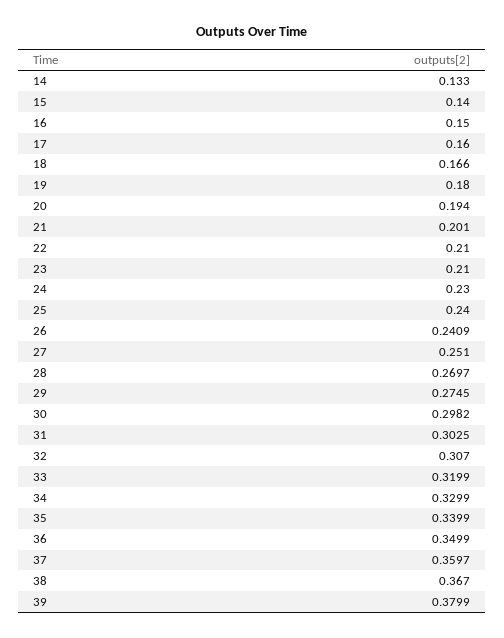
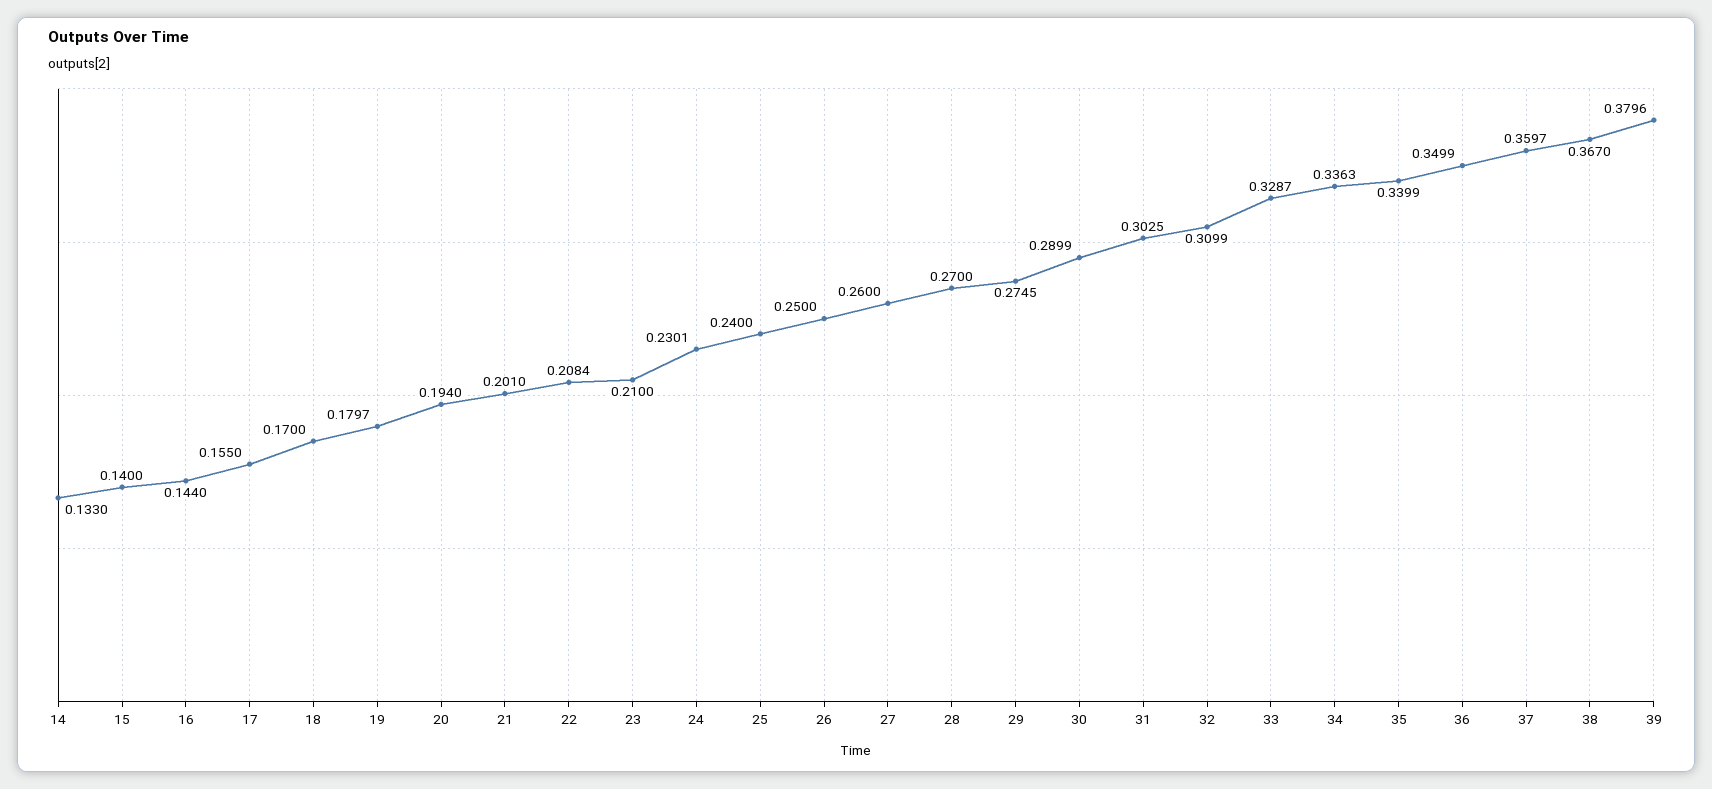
16: 0.15 -> 0.144
17: 0.16 -> 0.155
18: 0.166 -> 0.17
19: 0.18 -> 0.1797
22: 0.21 -> 0.2084
24: 0.23 -> 0.2301
26: 0.2409 -> 0.25
27: 0.251 -> 0.26
28: 0.2697 -> 0.27
30: 0.2982 -> 0.2899
32: 0.307 -> 0.3099
33: 0.3199 -> 0.3287
34: 0.3299 -> 0.3363
39: 0.3799 -> 0.3796

